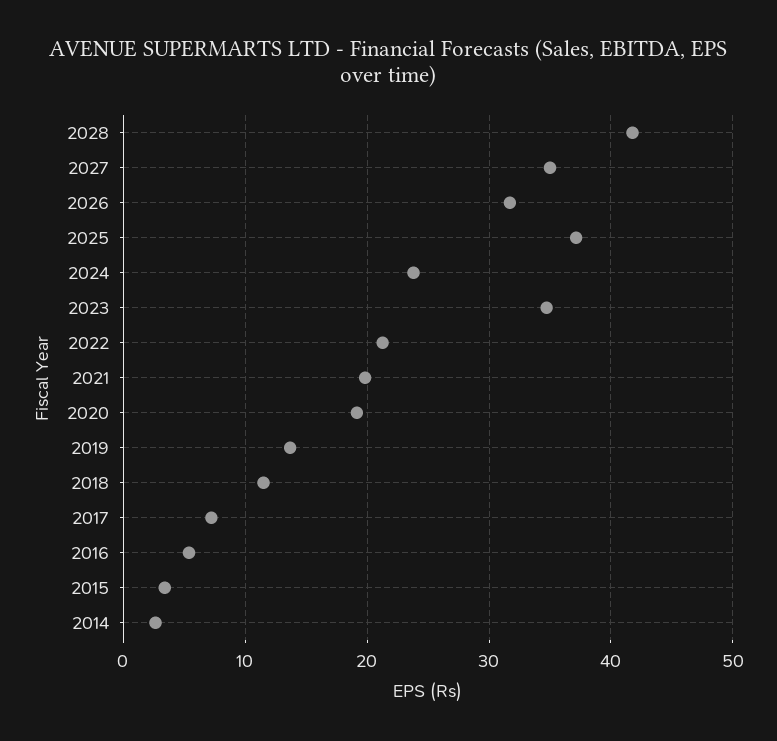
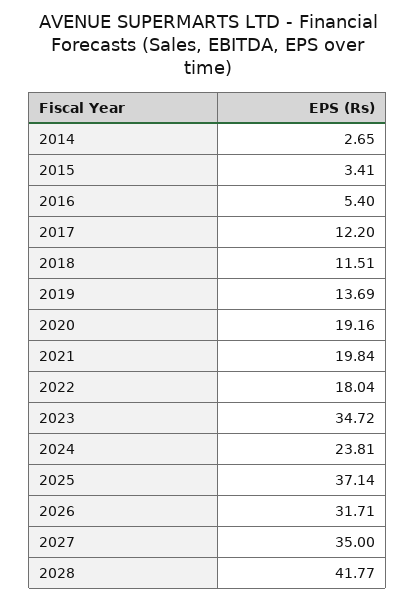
2022: 21 -> 18.04
2017: 7 -> 12.2

